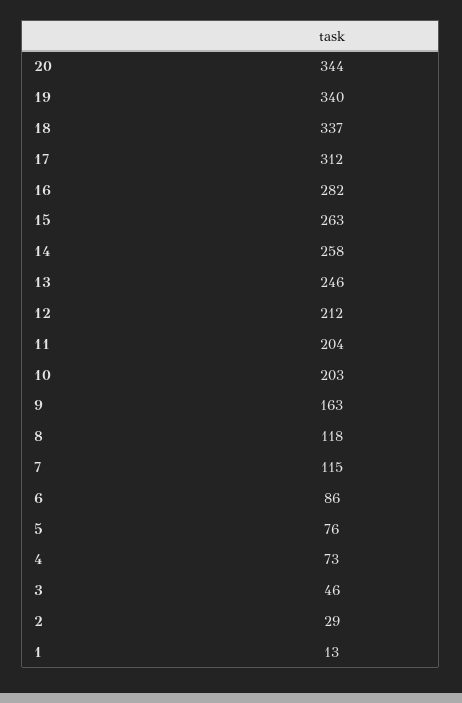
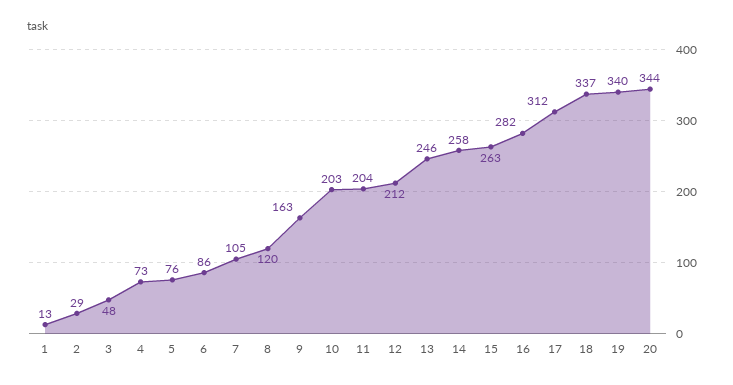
8: 118 -> 120
7: 115 -> 105
3: 46 -> 48

